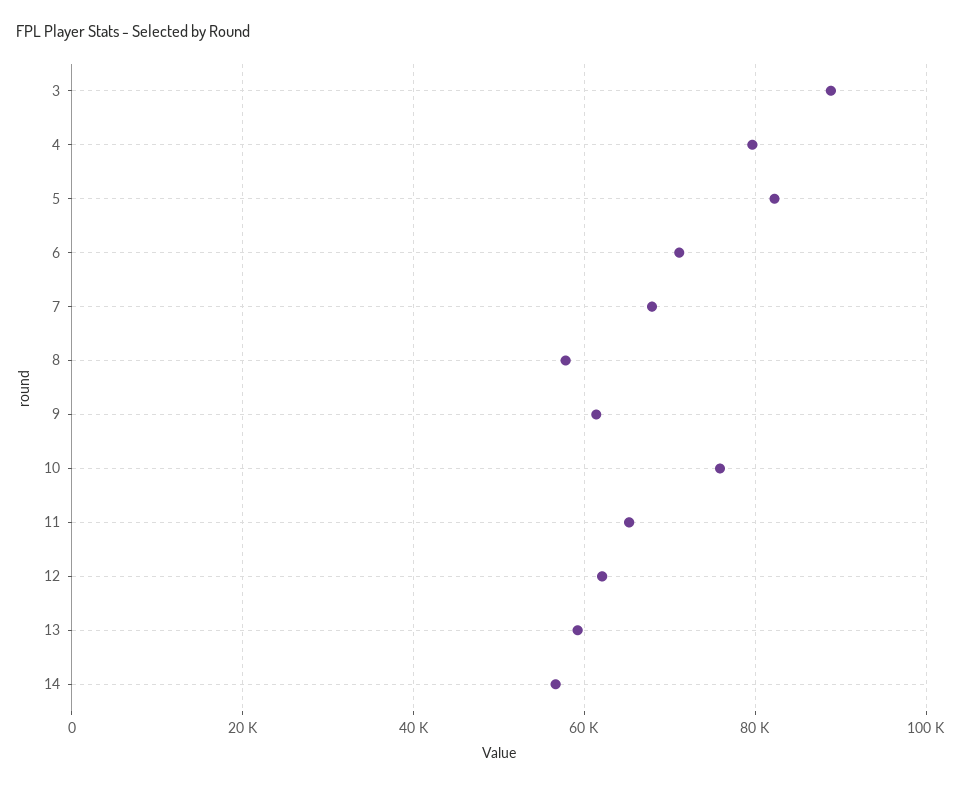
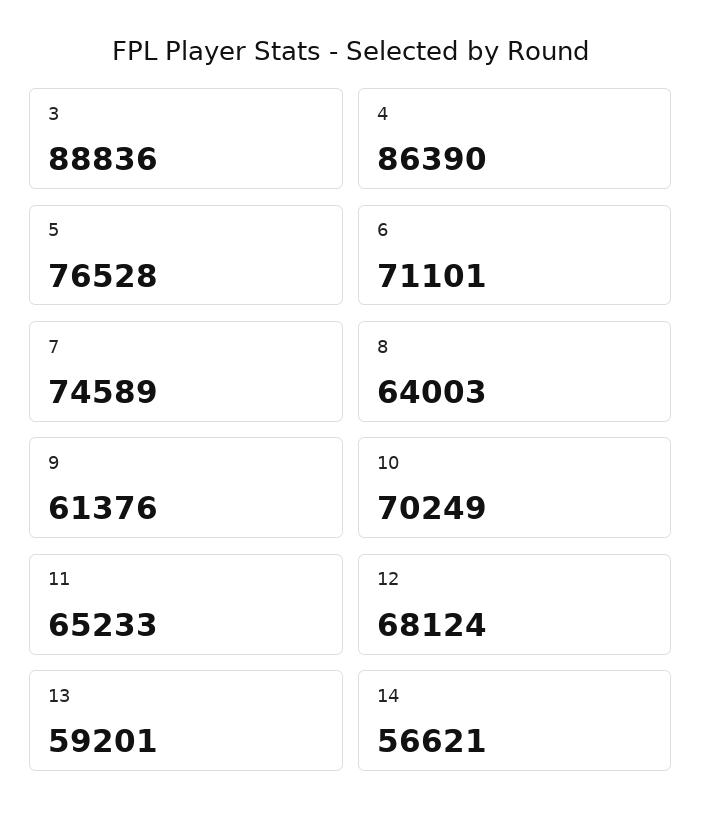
4: 80000 -> 86390
5: 82000 -> 76528
7: 68000 -> 74589
8: 58000 -> 64003
10: 76000 -> 70249
12: 62000 -> 68124

